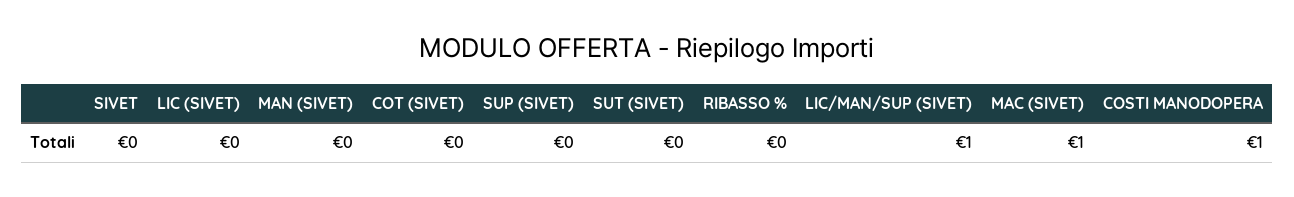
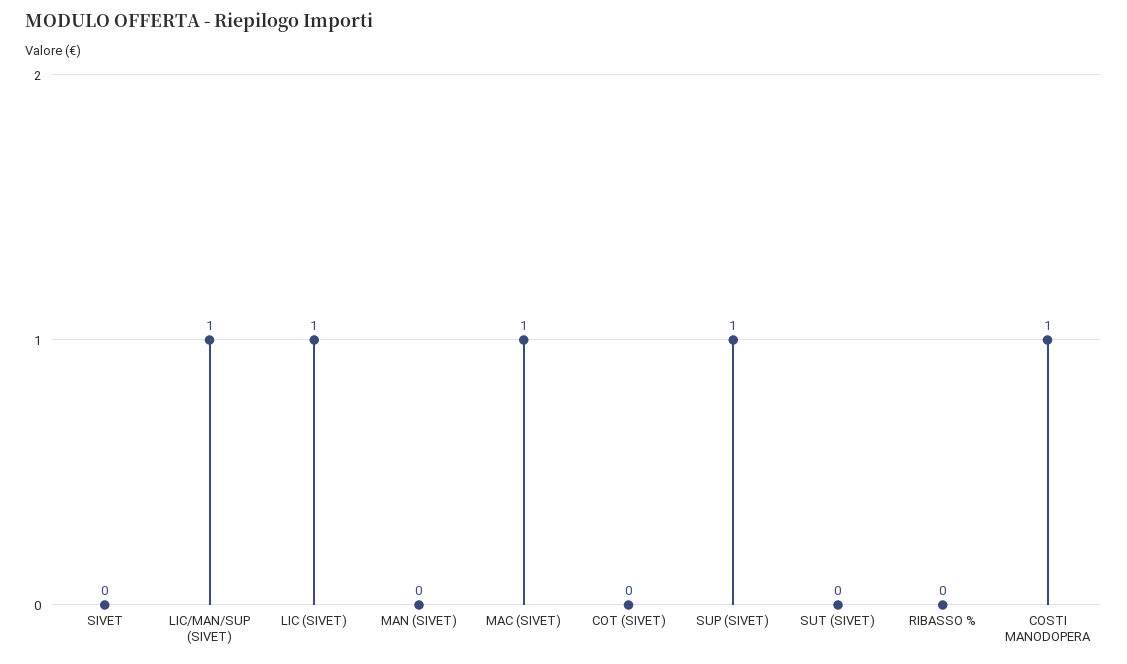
LIC (SIVET): 0 -> 1
SUP (SIVET): 0 -> 1

